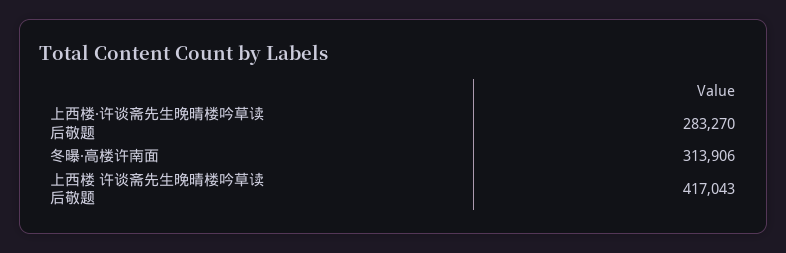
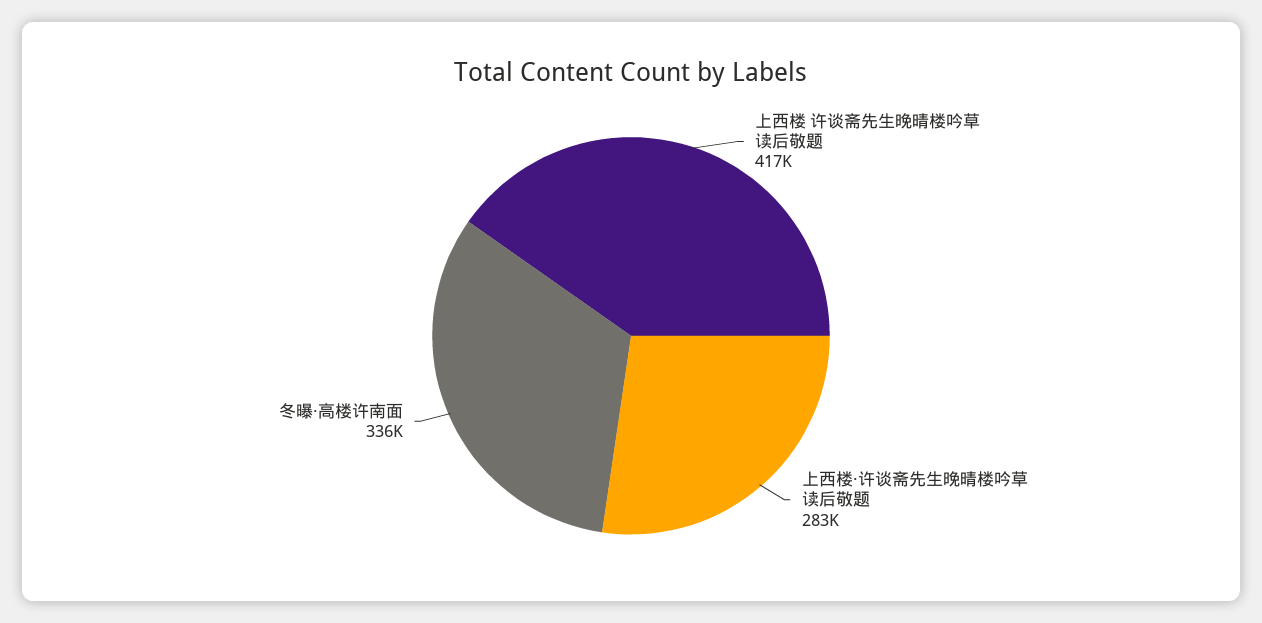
冬曝·高楼许南面: 313906 -> 336000

